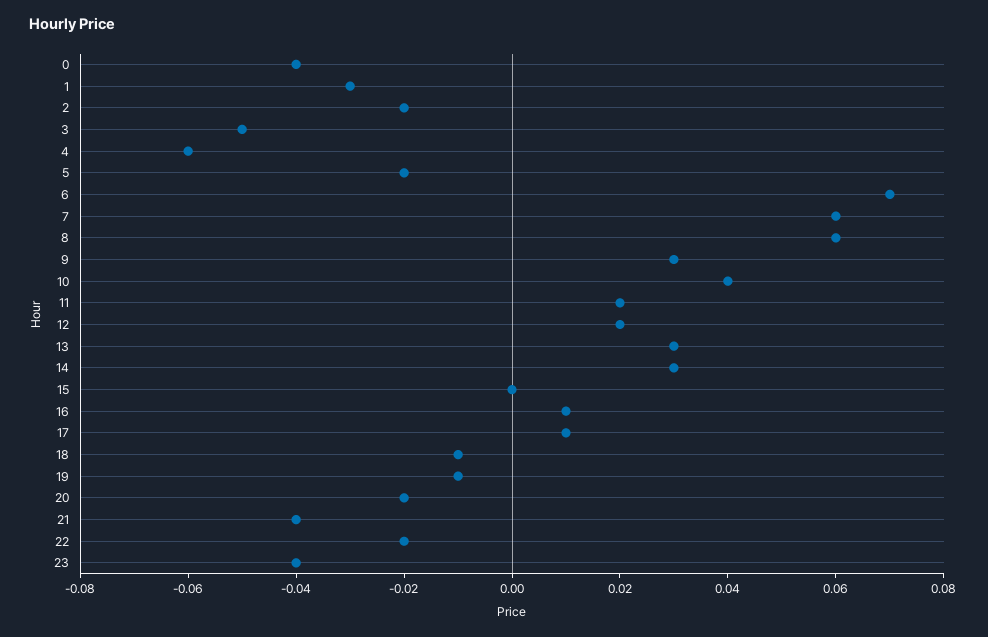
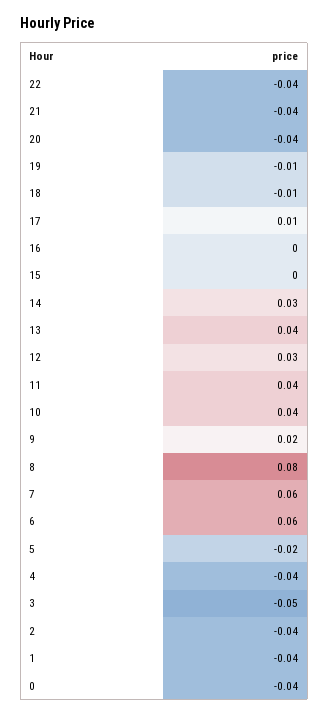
1: -0.03 -> -0.04
2: -0.02 -> -0.04
4: -0.06 -> -0.04
6: 0.07 -> 0.06
8: 0.06 -> 0.08
9: 0.03 -> 0.02
11: 0.02 -> 0.04
12: 0.02 -> 0.03
13: 0.03 -> 0.04
16: 0.01 -> 0
20: -0.02 -> -0.04
22: -0.02 -> -0.04
23: -0.04 -> none

